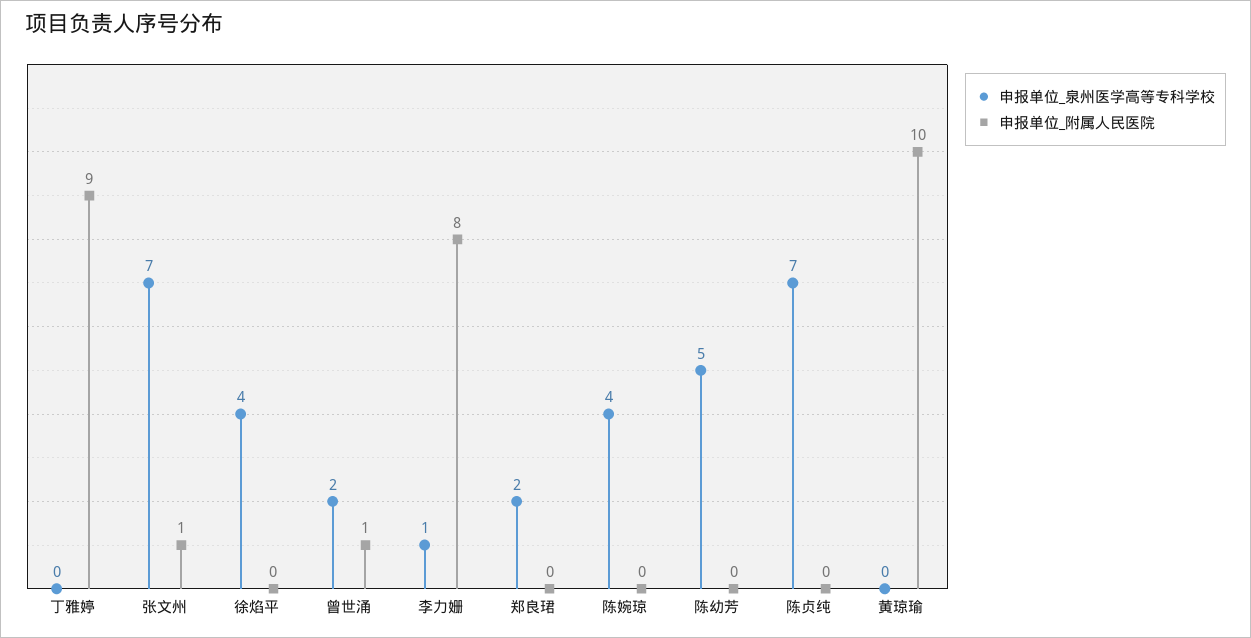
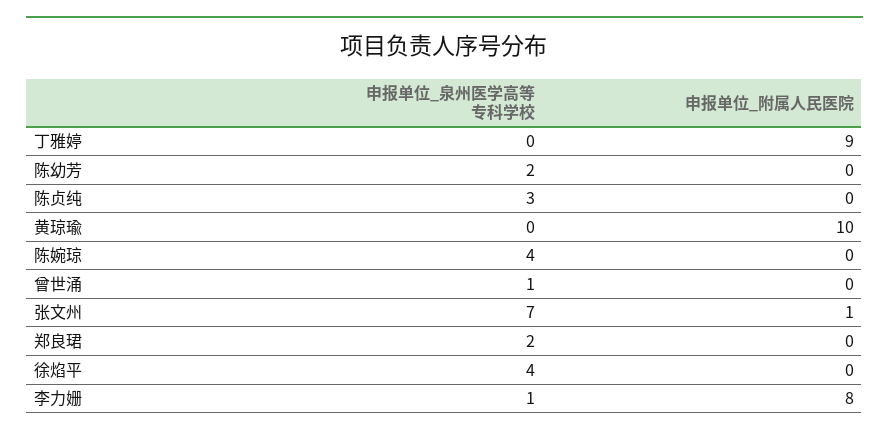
申报单位_泉州医学高等专科学校, 曾世涌: 2 -> 1
申报单位_附属人民医院, 曾世涌: 1 -> 0
申报单位_泉州医学高等专科学校, 陈幼芳: 5 -> 2
申报单位_泉州医学高等专科学校, 陈贞纯: 7 -> 3

